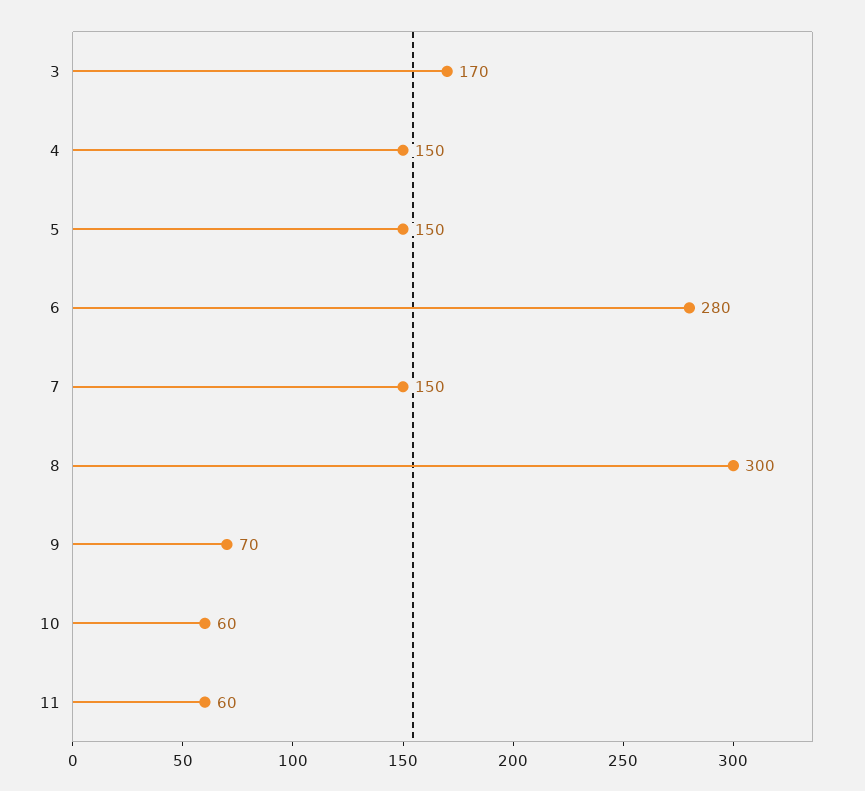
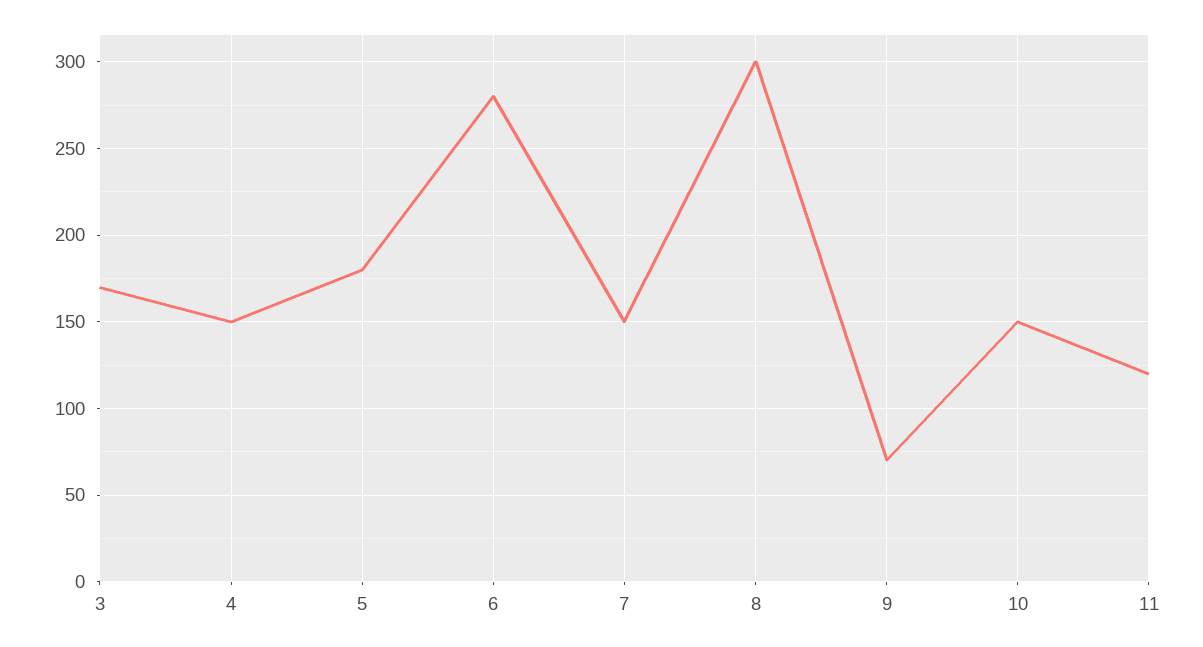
5: 150 -> 180
10: 60 -> 150
11: 60 -> 120

